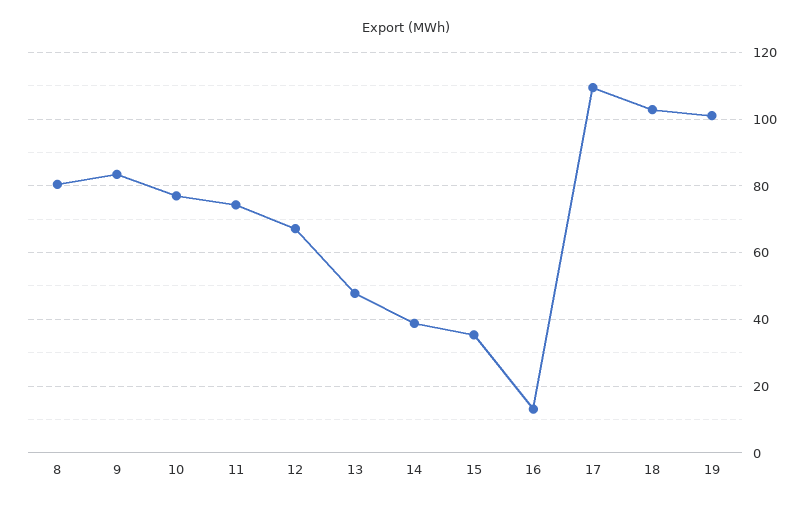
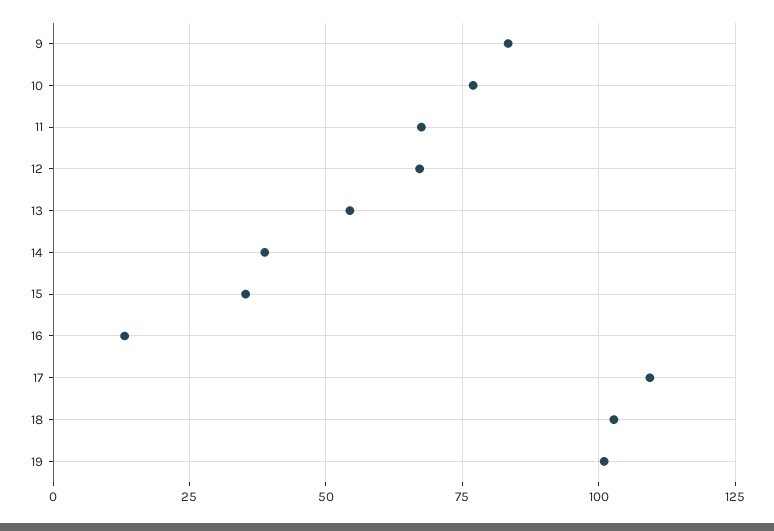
8: 80 -> none
11: 74 -> 67.5
13: 48 -> 55

